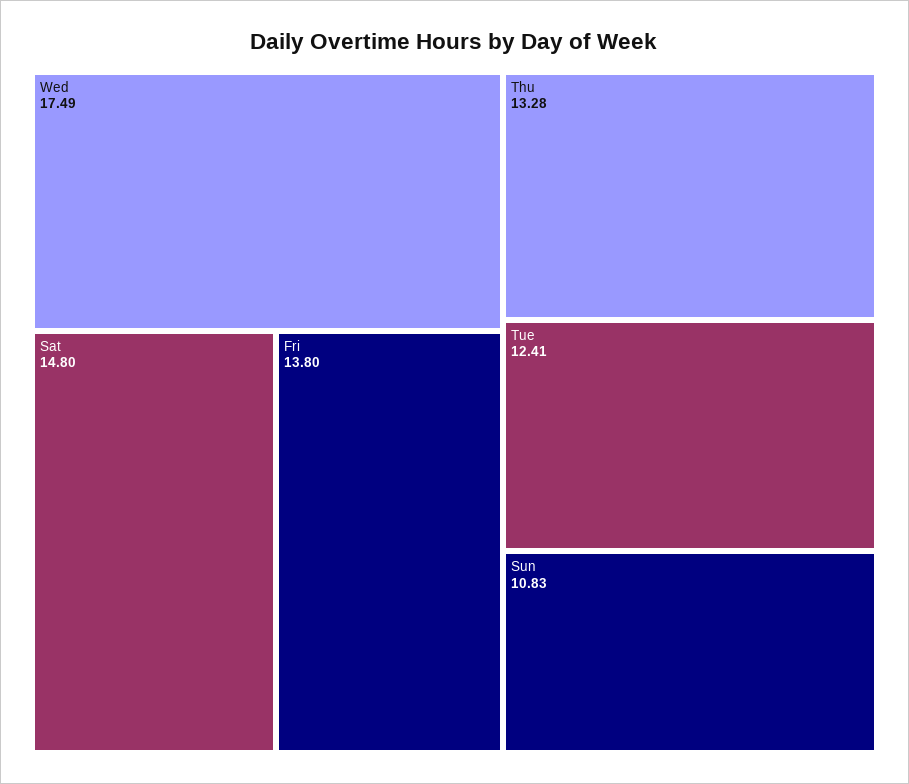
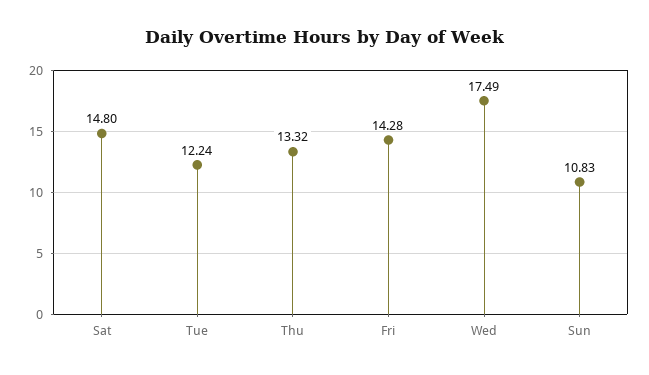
Fri: 13.8 -> 14.28
Thu: 13.28 -> 13.32
Tue: 12.41 -> 12.24

